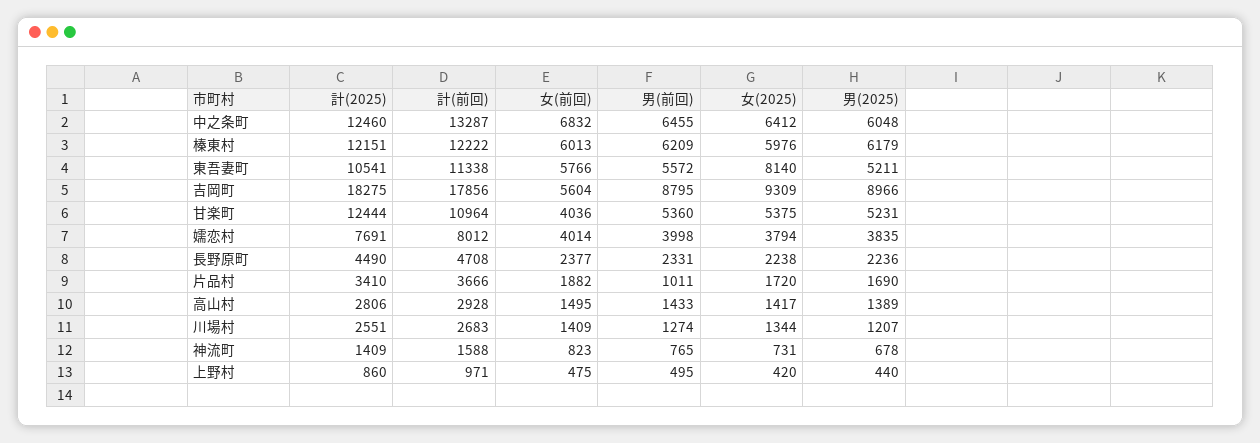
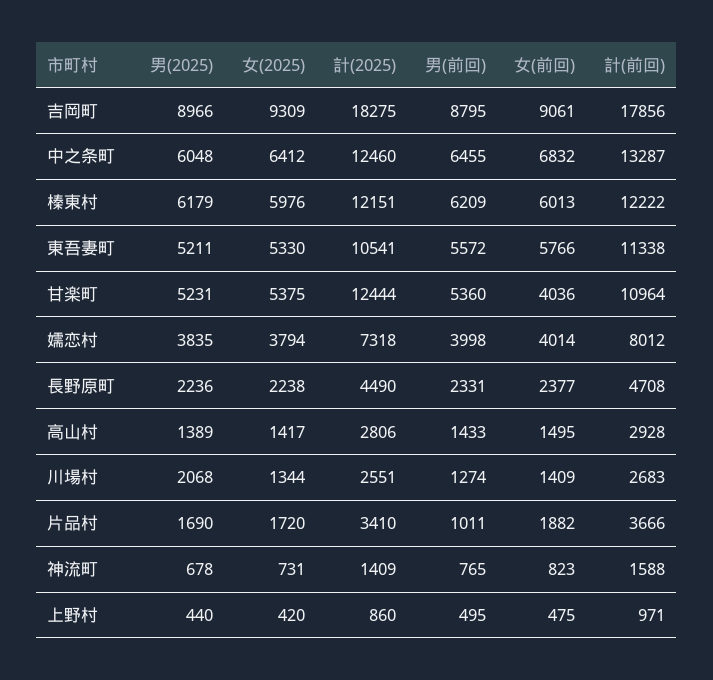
女(2025), 東吾妻町: 8140 -> 5330
女(前回), 吉岡町: 5604 -> 9061
計(2025), 嬬恋村: 7691 -> 7318
男(2025), 川場村: 1207 -> 2068

